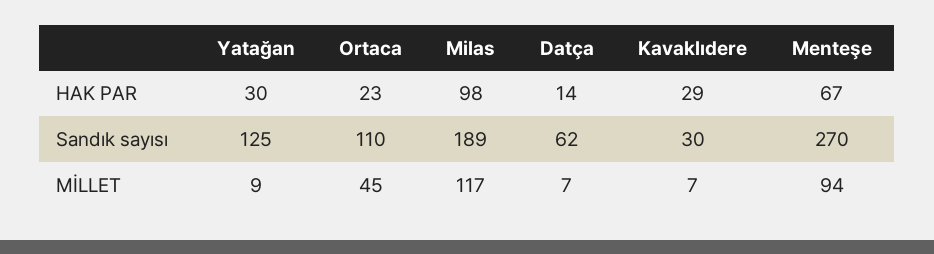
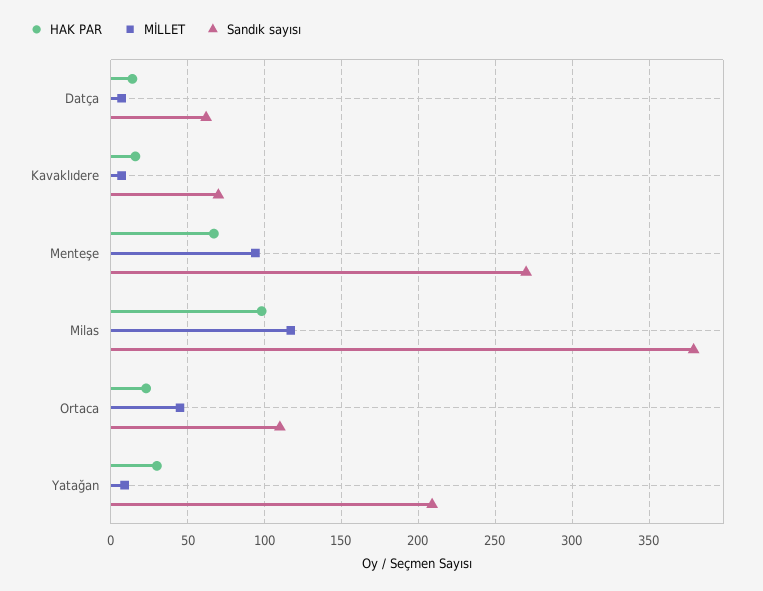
HAK PAR, Kavaklıdere: 29 -> 15
Sandık sayısı, Yatağan: 125 -> 210
Sandık sayısı, Milas: 189 -> 380
Sandık sayısı, Kavaklıdere: 30 -> 70

